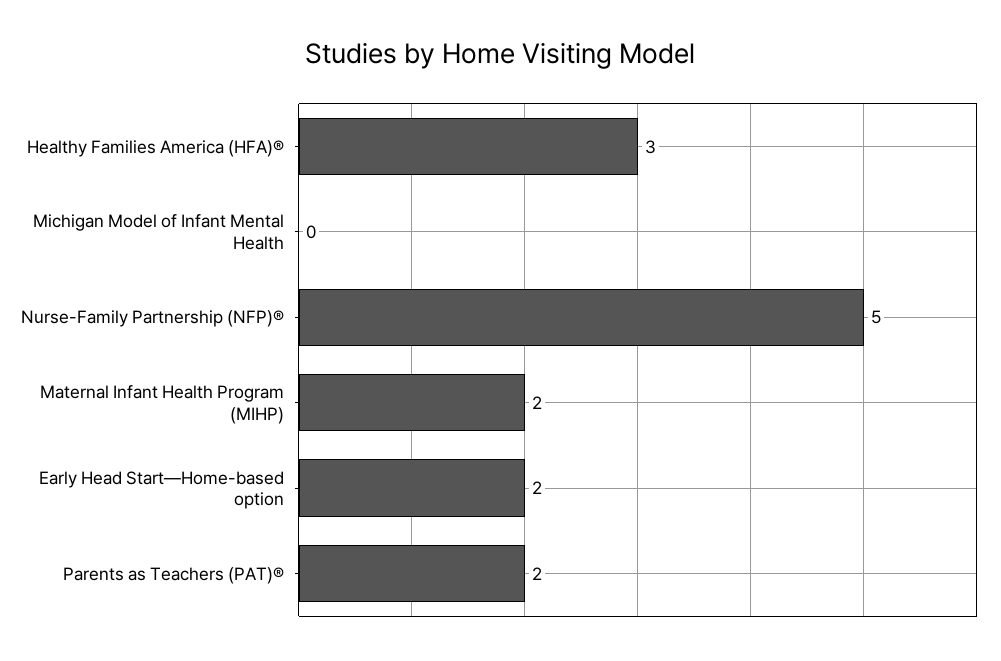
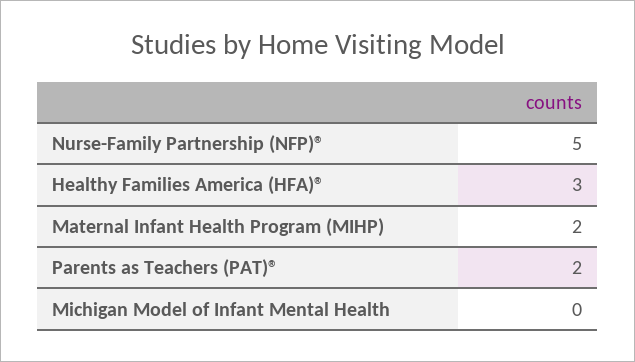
Early Head Start—Home-based option: 2 -> none

